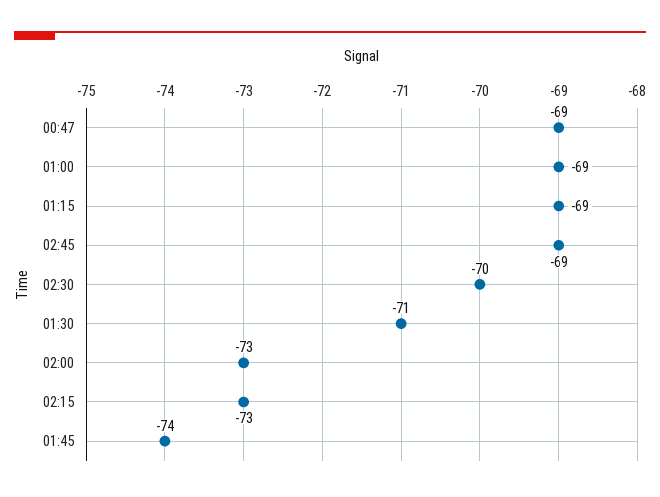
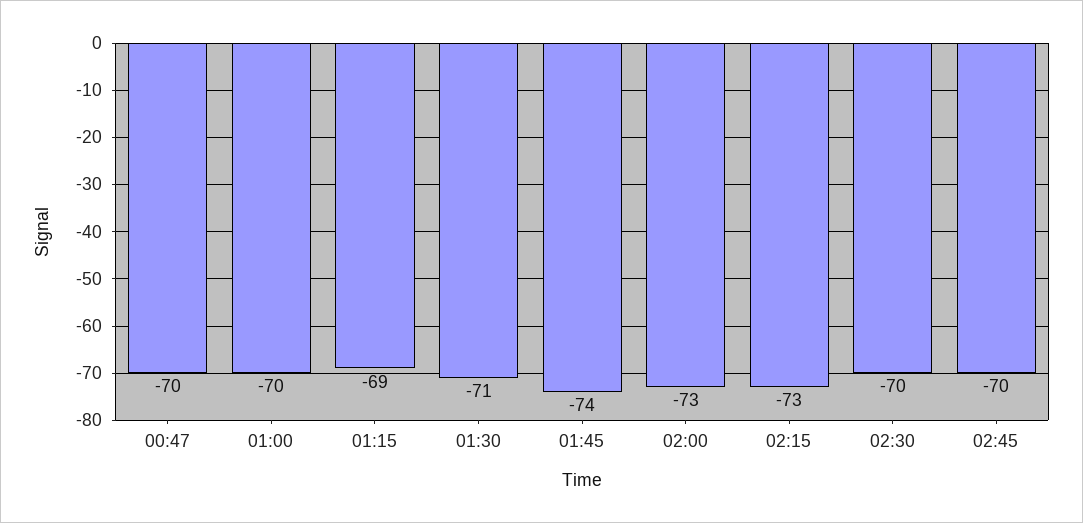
00:47: -69 -> -70
01:00: -69 -> -70
02:45: -69 -> -70

